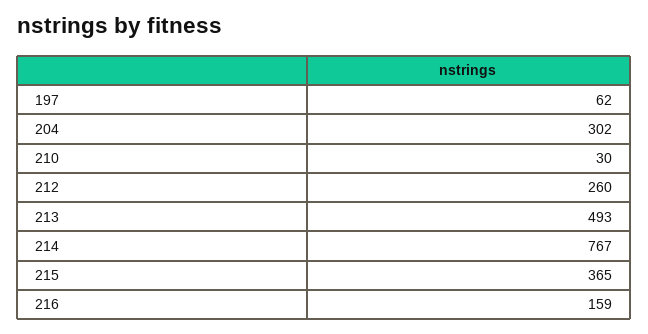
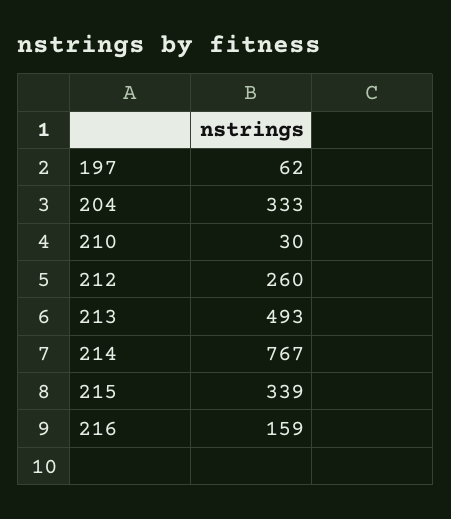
204: 302 -> 333
215: 365 -> 339

